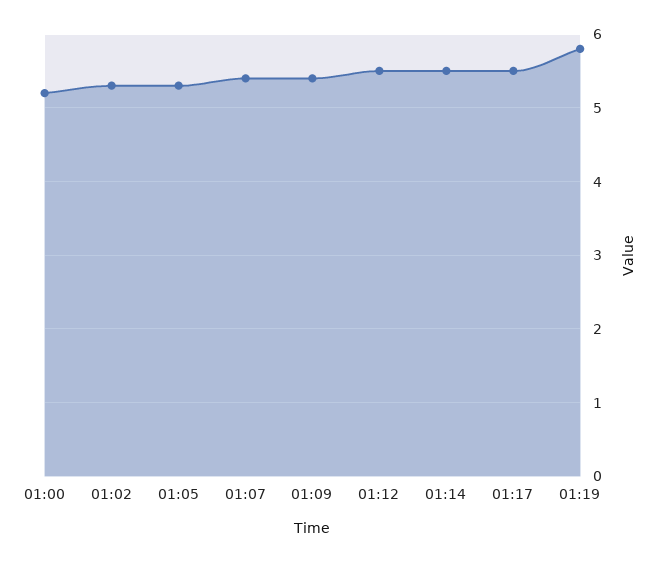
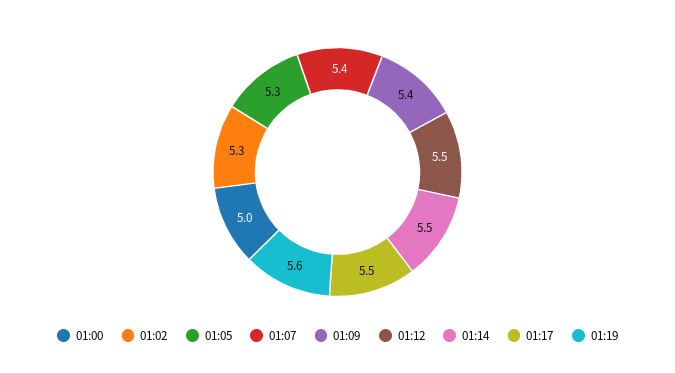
01:00: 5.2 -> 5
01:19: 5.8 -> 5.6

